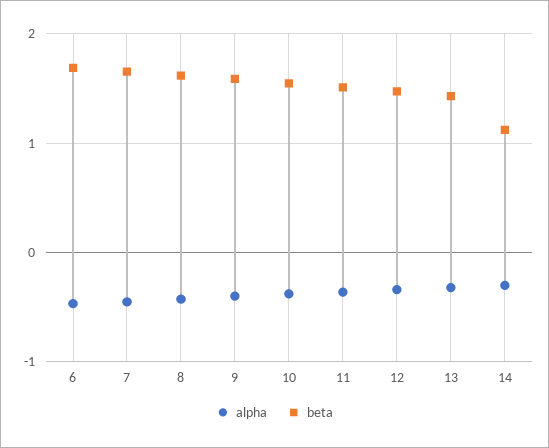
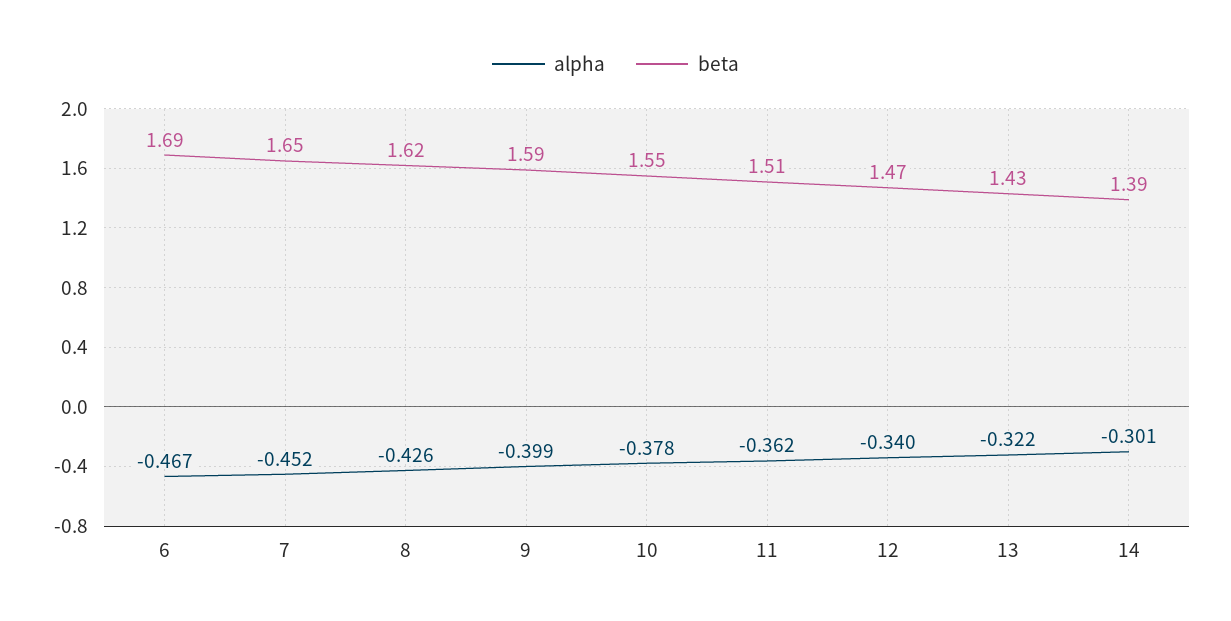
beta, 14: 1.1 -> 1.39

